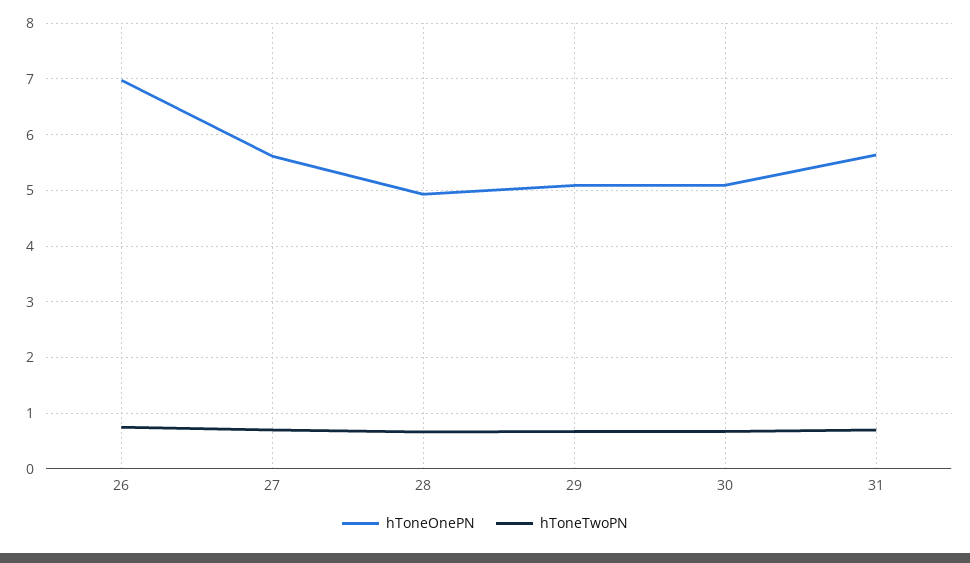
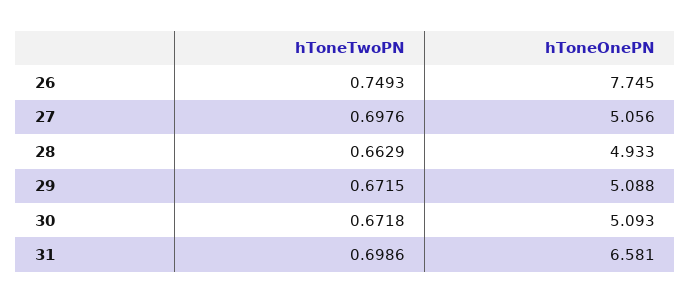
hToneOnePN, 26: 7 -> 7.745
hToneOnePN, 27: 5.6 -> 5.056
hToneOnePN, 31: 5.6 -> 6.581

